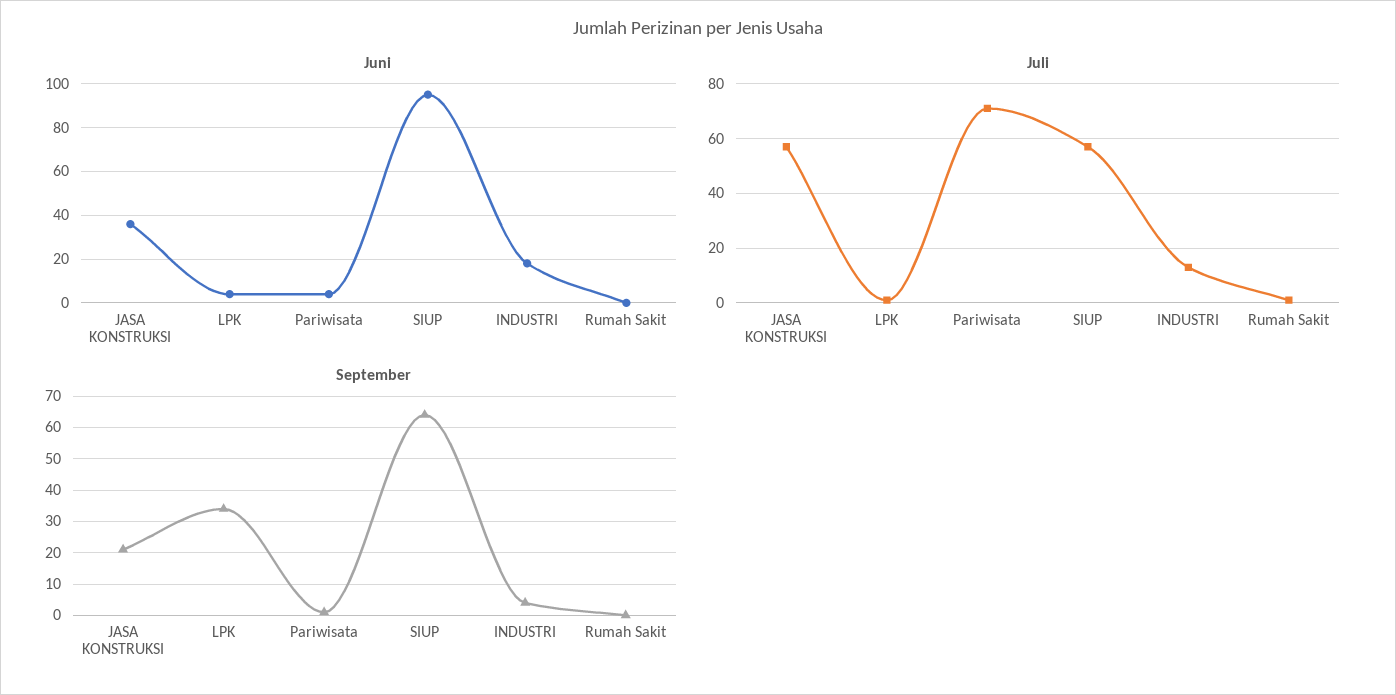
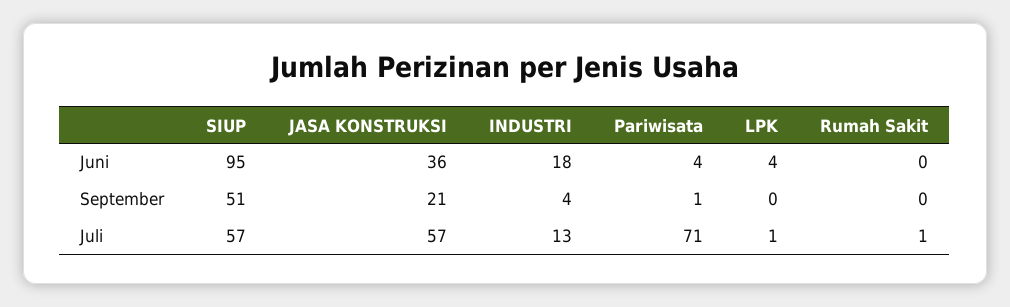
September, LPK: 35 -> 0
September, SIUP: 65 -> 51

